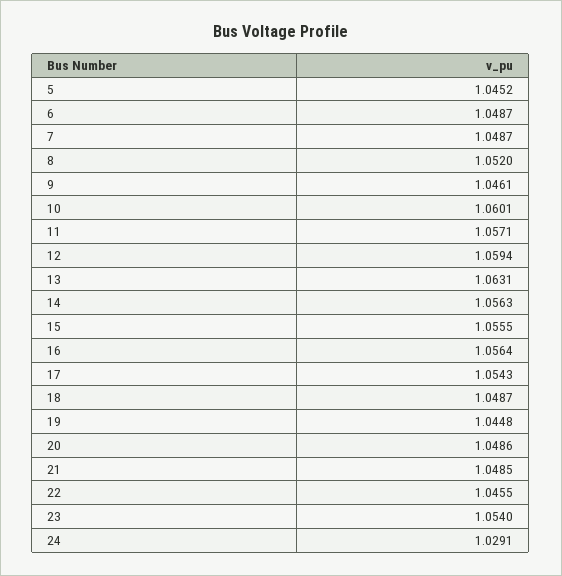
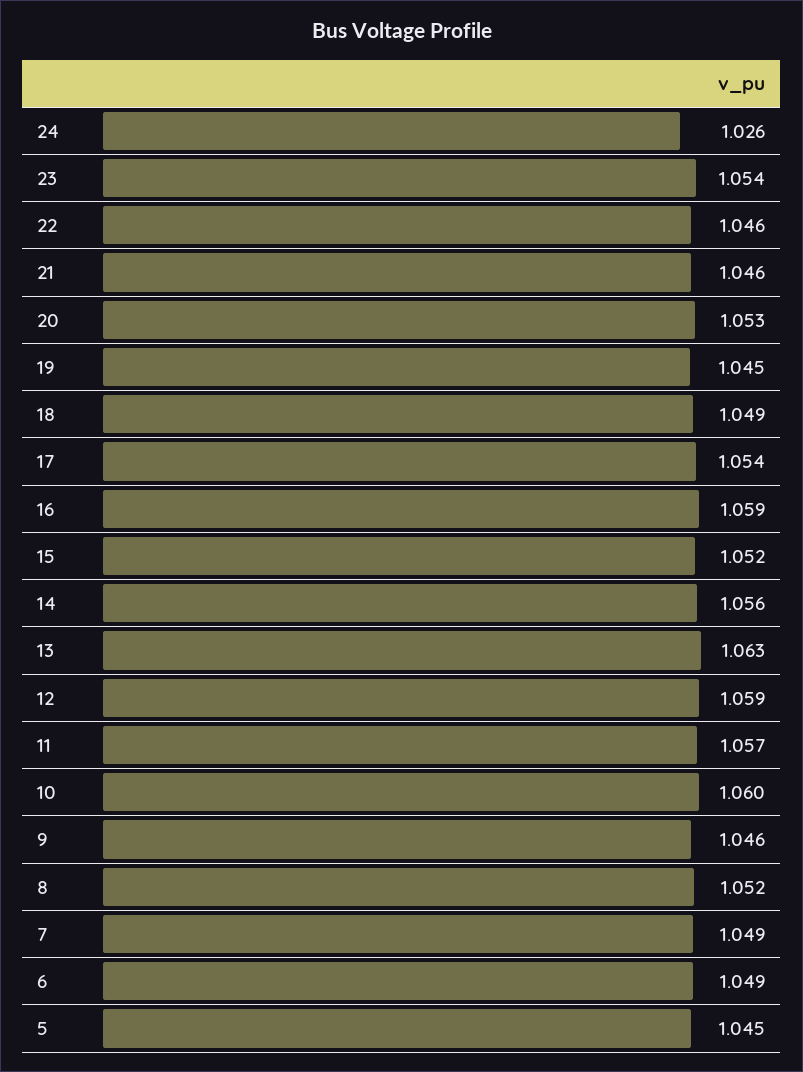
15: 1.0555 -> 1.052
16: 1.0564 -> 1.059
20: 1.0486 -> 1.053
21: 1.0485 -> 1.046
24: 1.0291 -> 1.026

